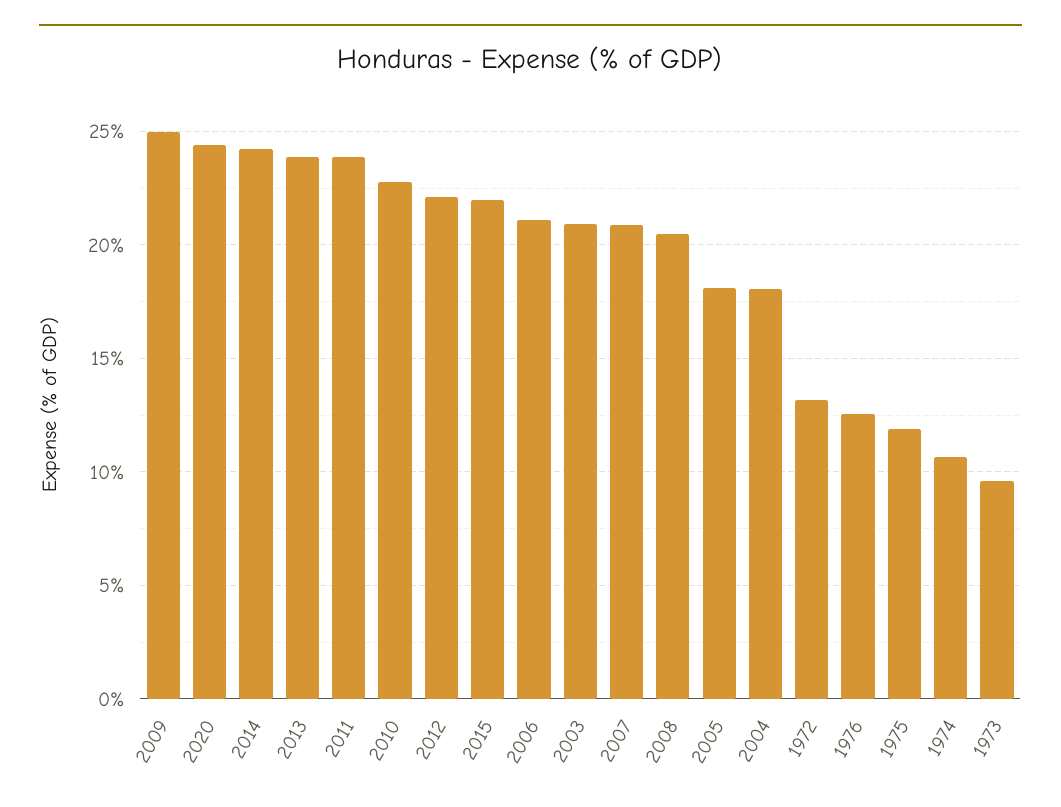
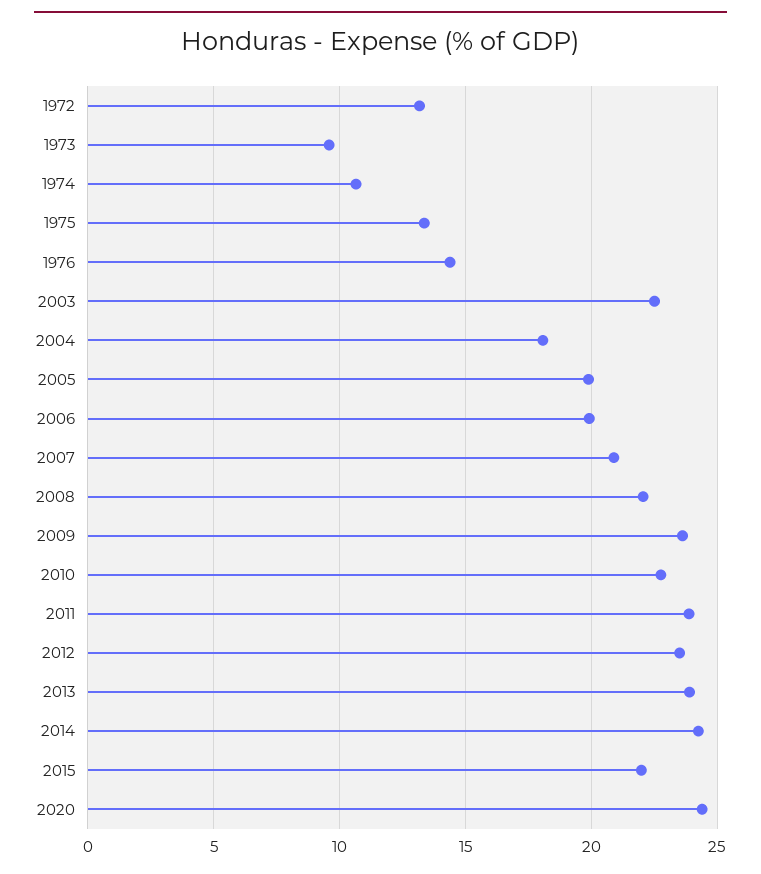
2009: 25 -> 23.5
2012: 22 -> 23.5
2006: 21 -> 20
2003: 21 -> 22.5
2008: 20.5 -> 22
2005: 18 -> 20
1976: 12.5 -> 14.5
1975: 12 -> 13.5

